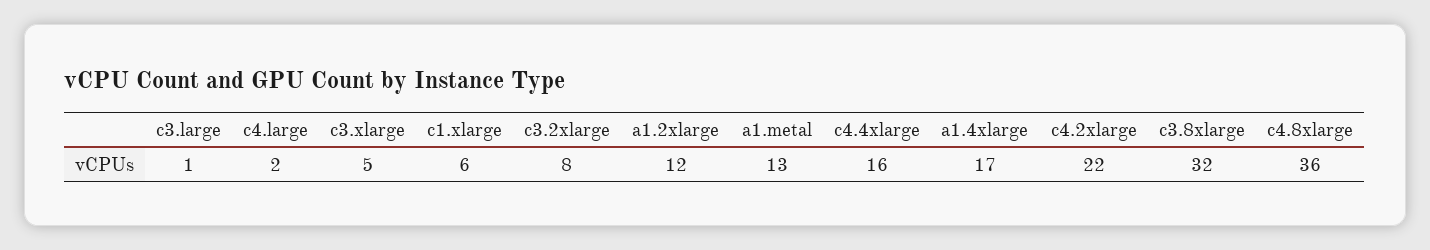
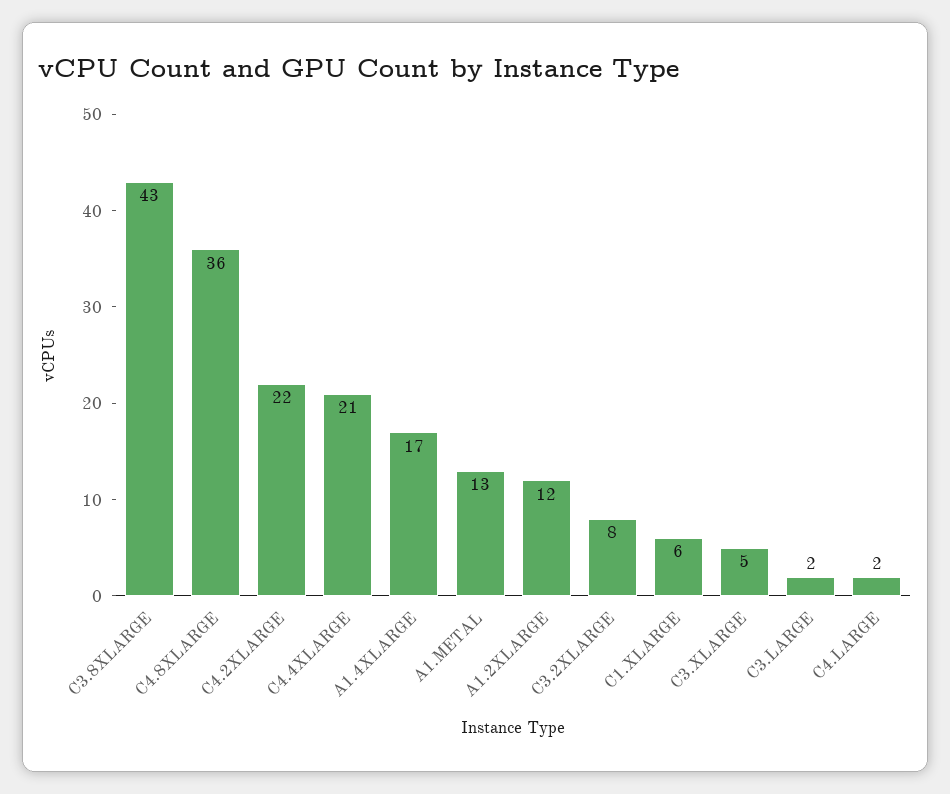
c3.large: 1 -> 2
c4.4xlarge: 16 -> 21
c3.8xlarge: 32 -> 43

